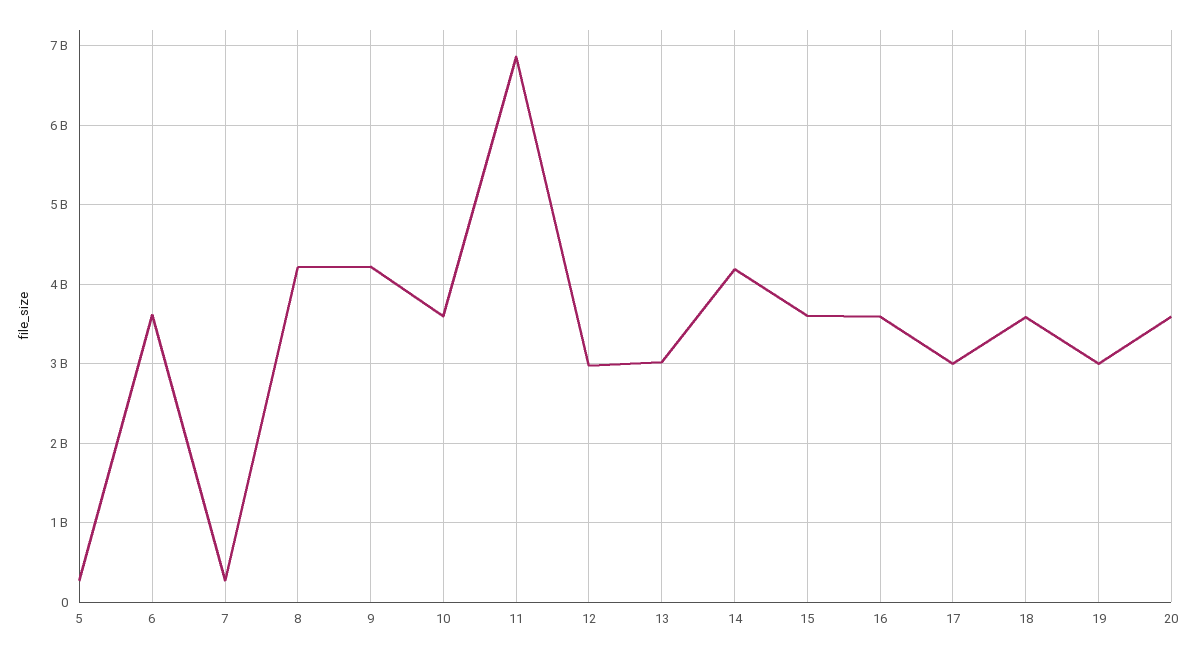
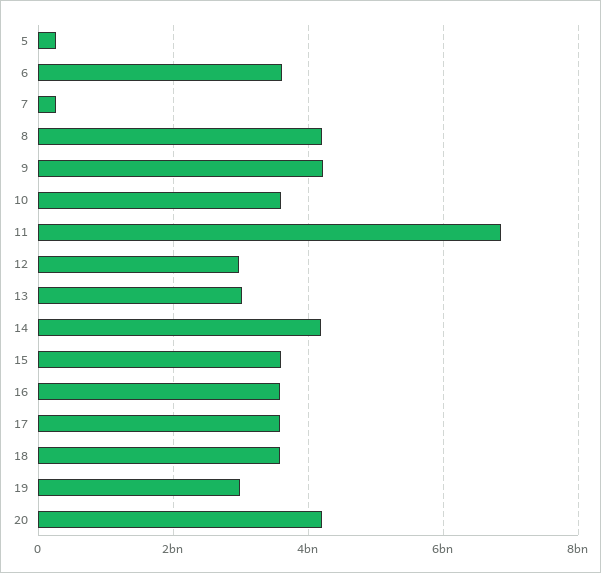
17: 3000000000 -> 3600000000
20: 3600000000 -> 4200000000

